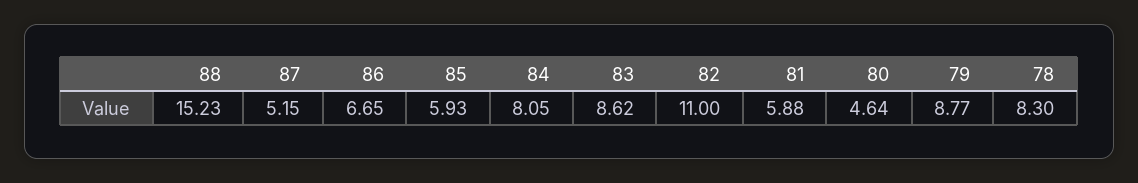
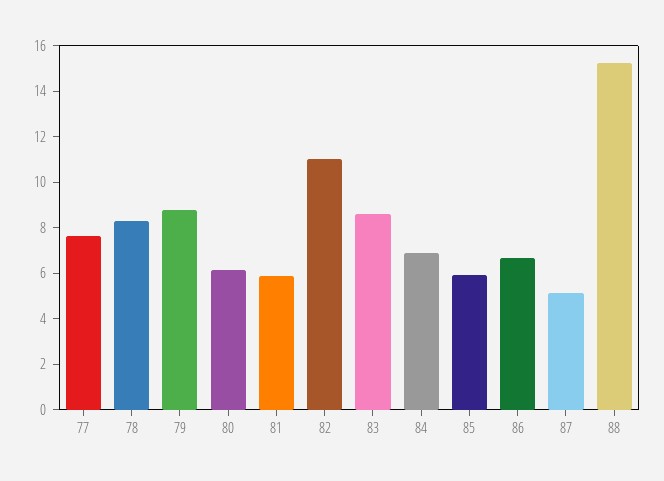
84: 8.05 -> 7
80: 4.64 -> 6
77: none -> 7.5

